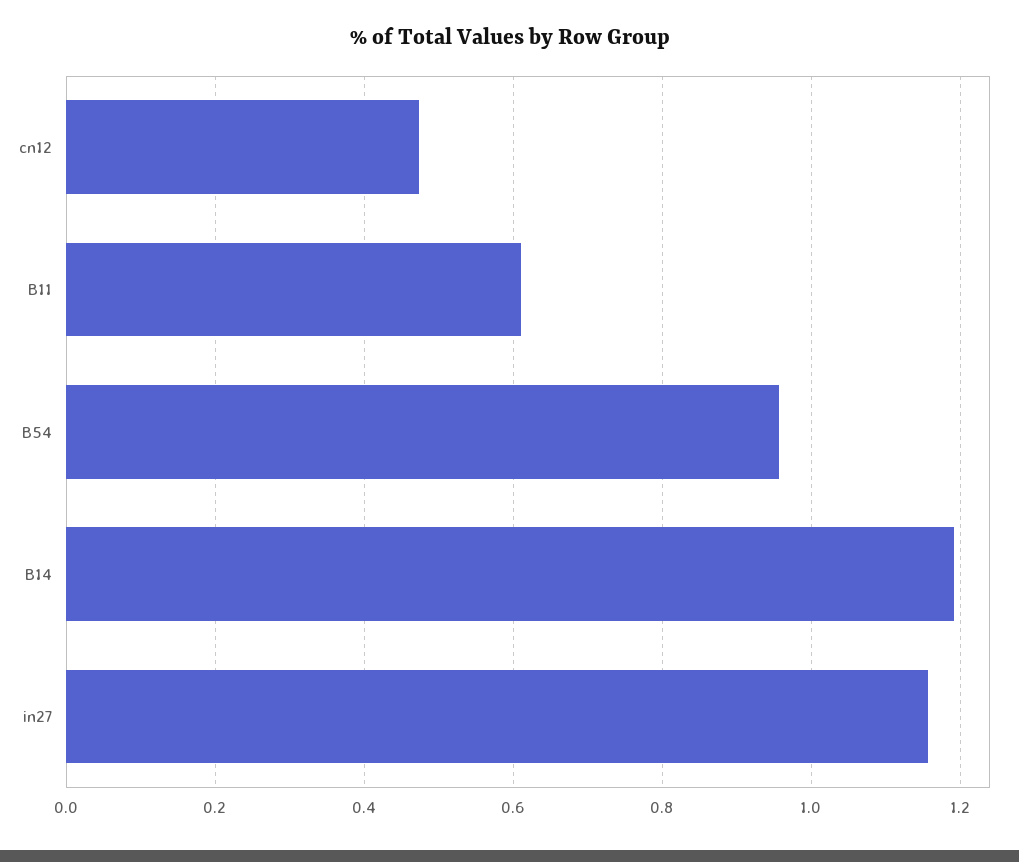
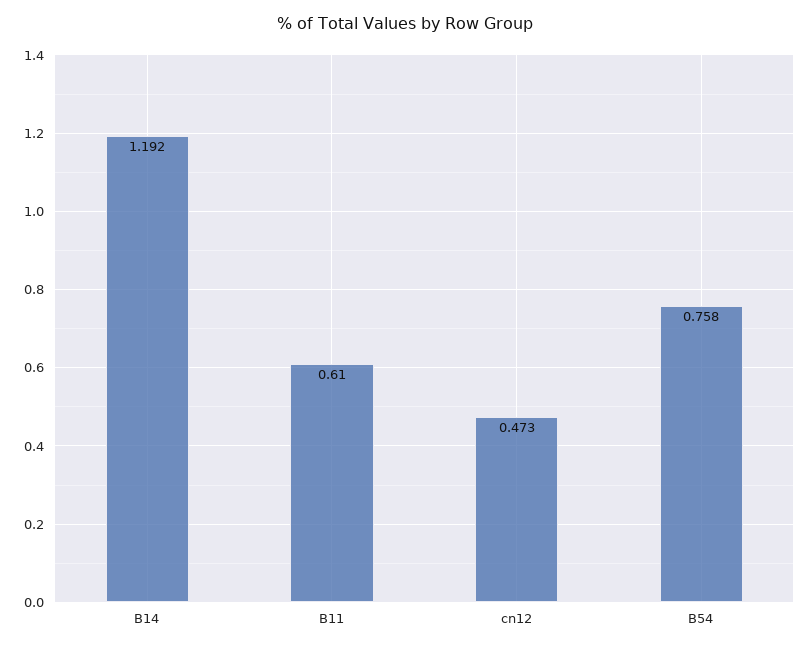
B54: 0.96 -> 0.758
in27: 1.16 -> none

